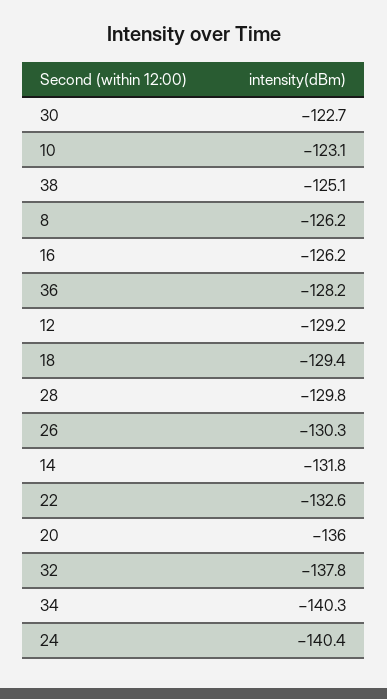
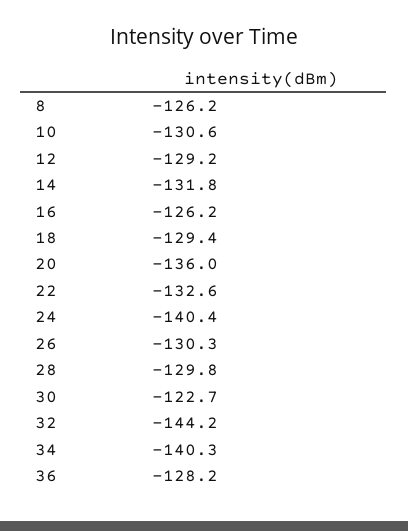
10: -123.1 -> -130.6
38: -125.1 -> none
32: -137.8 -> -144.2

